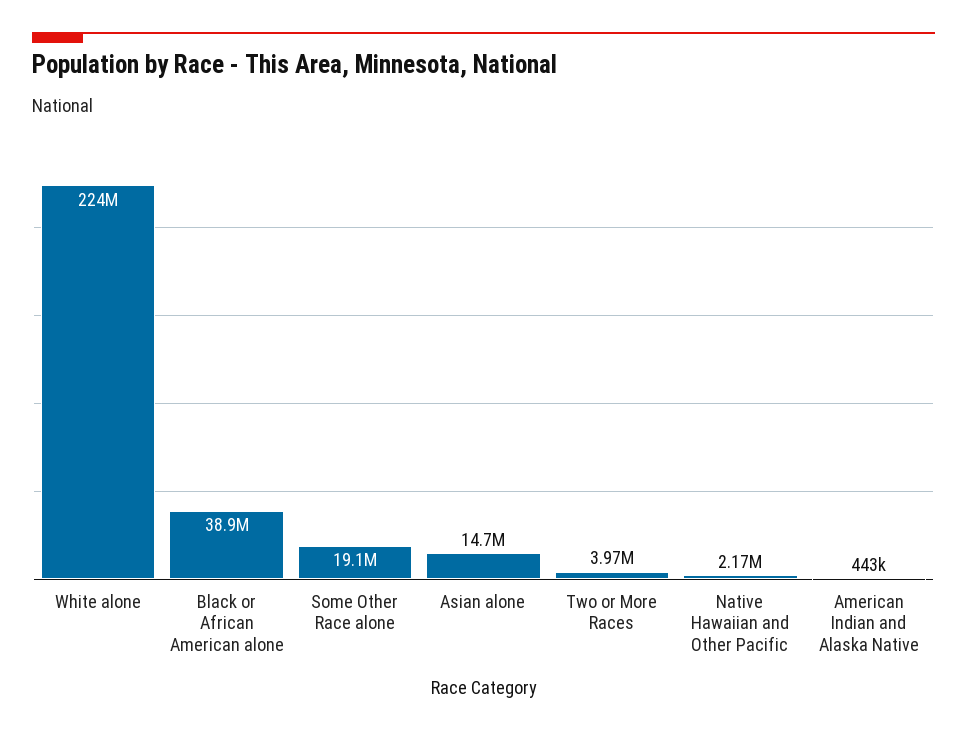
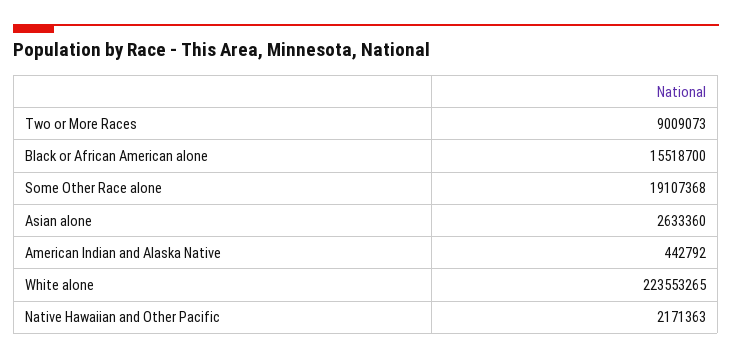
Black or African American alone: 38900000 -> 15518700
Asian alone: 14700000 -> 2633360
Two or More Races: 3970000 -> 9009073

